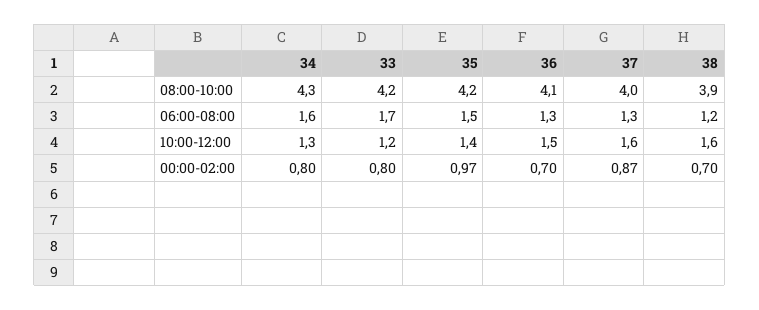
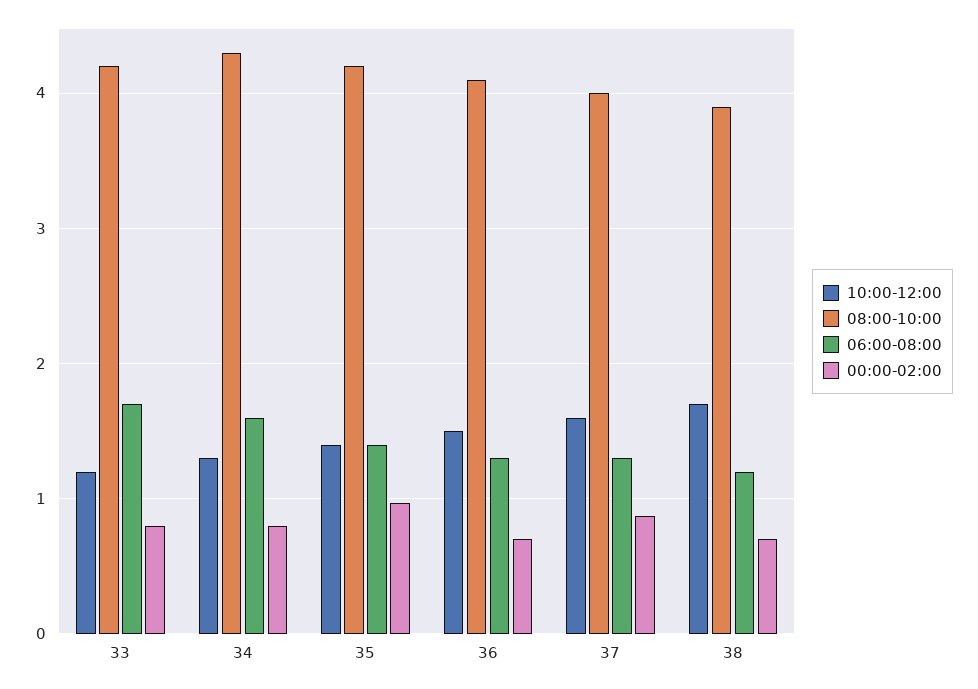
06:00-08:00, 35: 1.5 -> 1.4
10:00-12:00, 38: 1.6 -> 1.7

